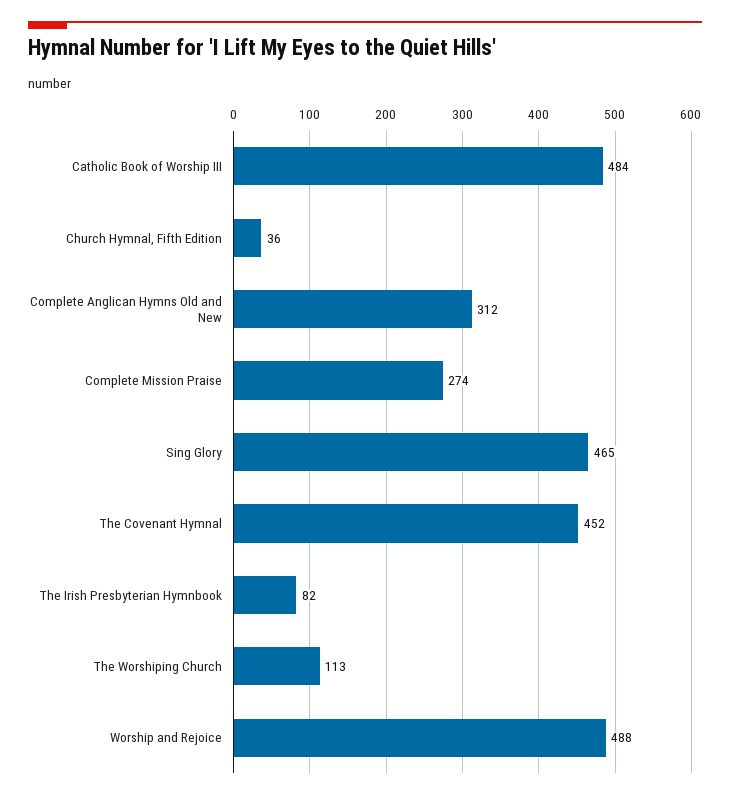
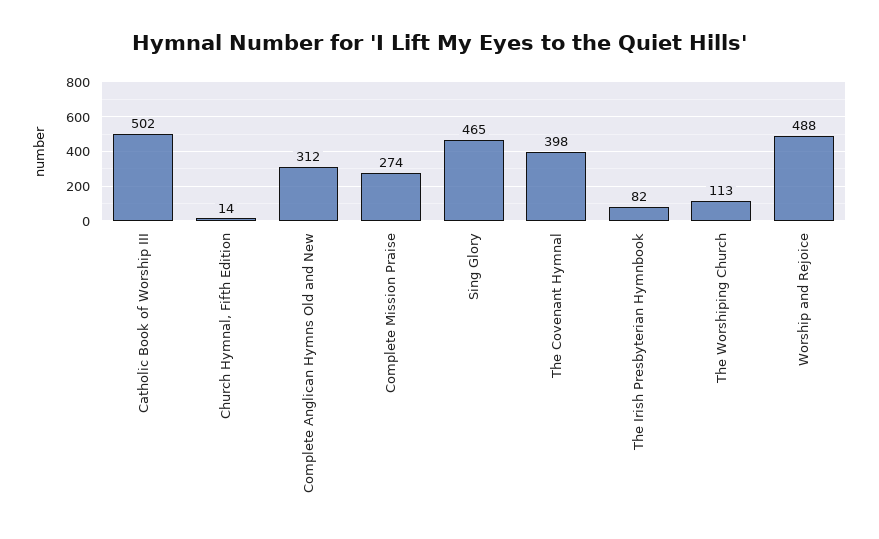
Catholic Book of Worship III: 484 -> 502
Church Hymnal, Fifth Edition: 36 -> 14
The Covenant Hymnal: 452 -> 398

